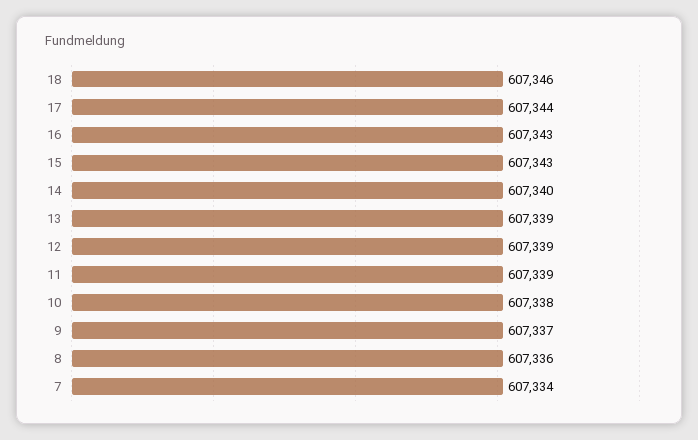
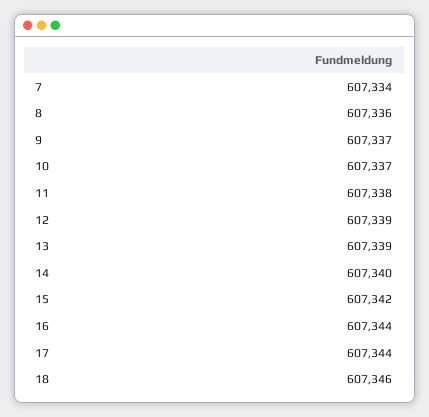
16: 607343 -> 607344
15: 607343 -> 607342
11: 607339 -> 607338
10: 607338 -> 607337

